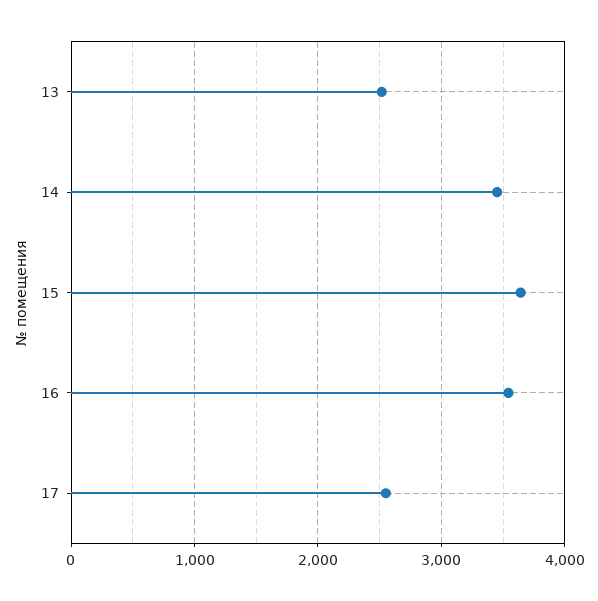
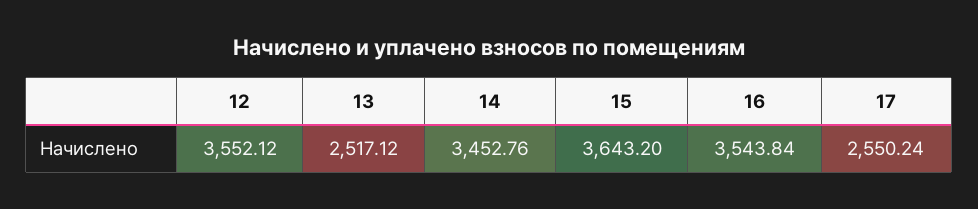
12: none -> 3552.12

